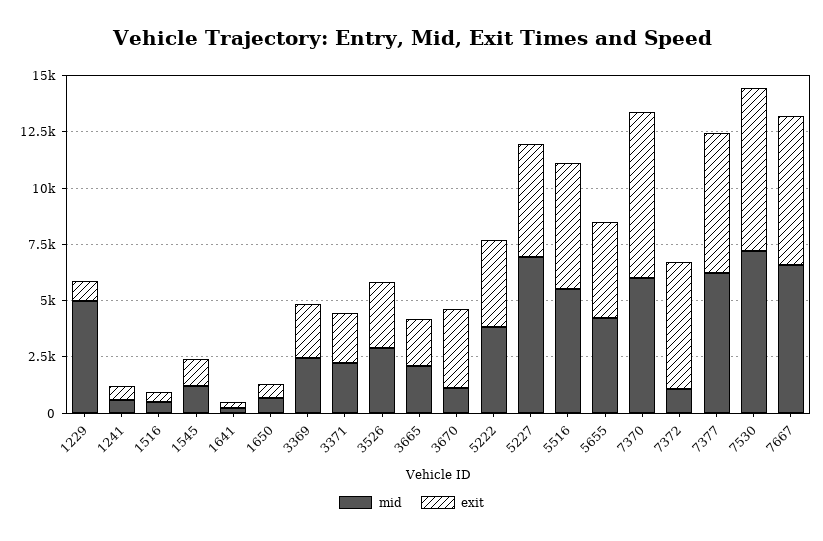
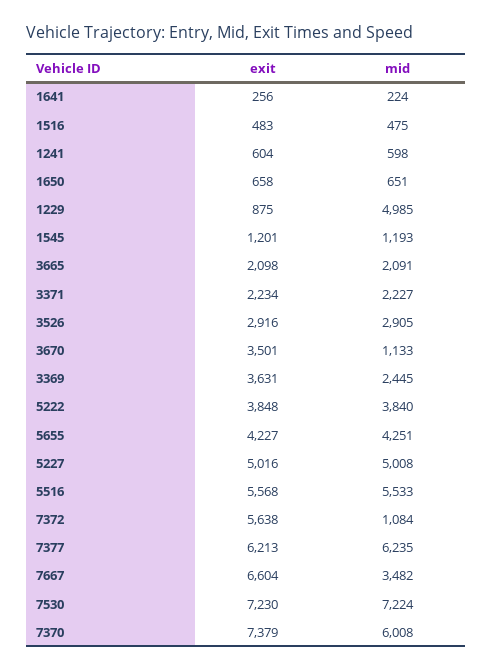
exit, 3369: 2500 -> 3631
mid, 5227: 7000 -> 5008
mid, 7667: 6500 -> 3482

